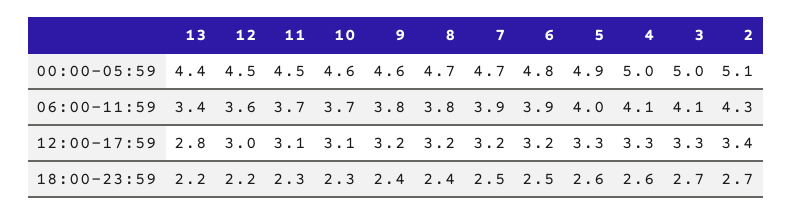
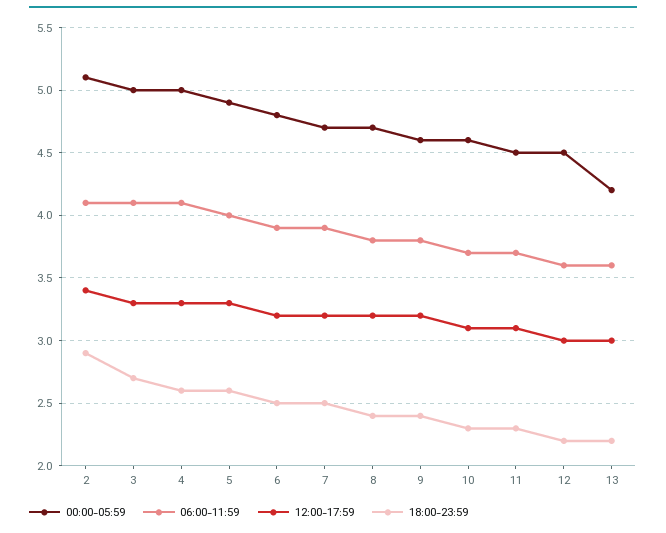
00:00-05:59, 13: 4.4 -> 4.2
06:00-11:59, 13: 3.4 -> 3.6
06:00-11:59, 2: 4.3 -> 4.1
12:00-17:59, 13: 2.8 -> 3
18:00-23:59, 2: 2.7 -> 2.9

